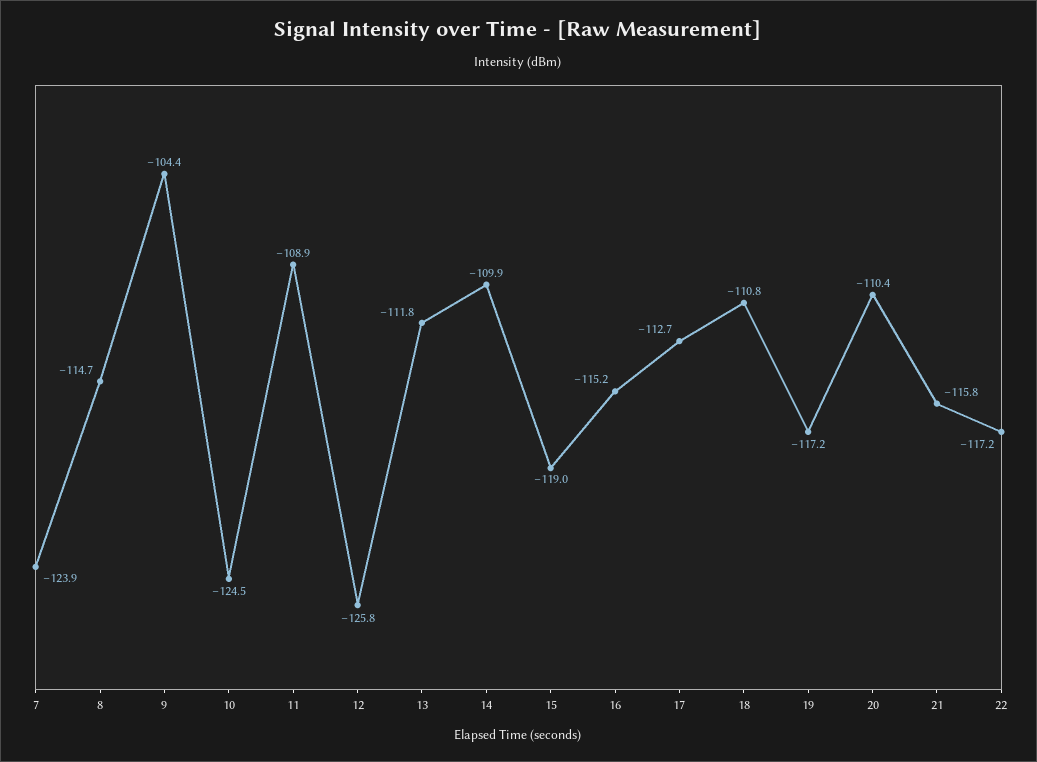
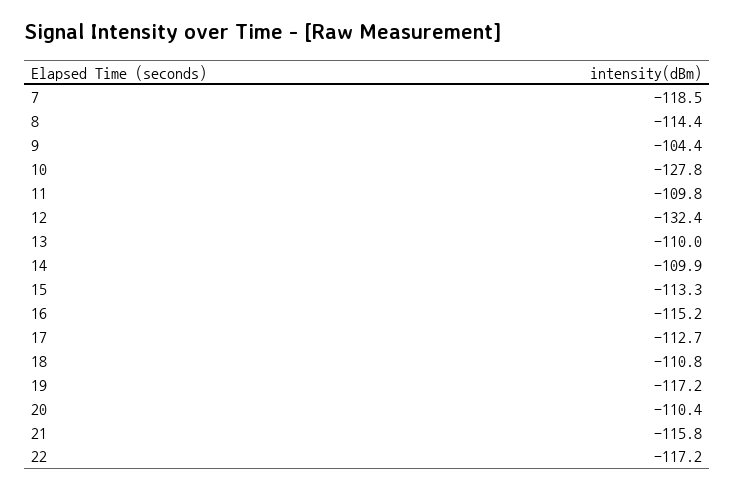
7: -123.9 -> -118.5
8: -114.7 -> -114.4
10: -124.5 -> -127.8
11: -108.9 -> -109.8
12: -125.8 -> -132.4
13: -111.8 -> -110
15: -119 -> -113.3

